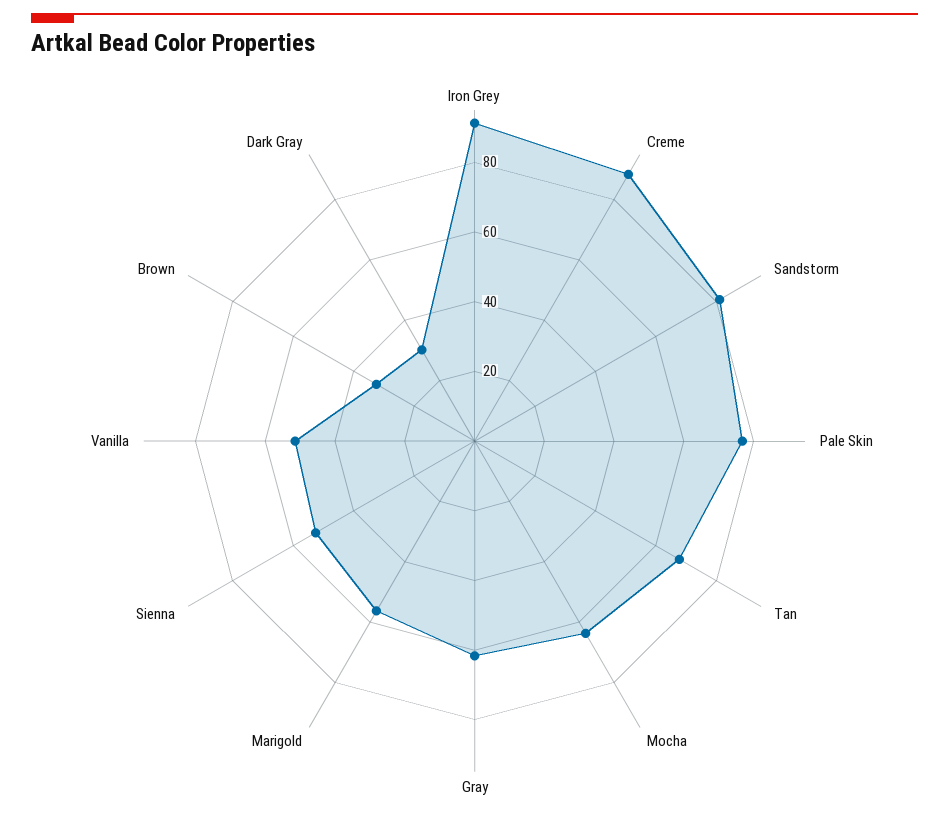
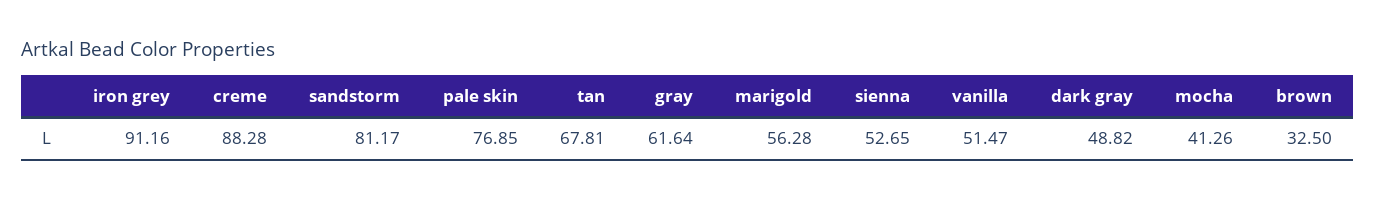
Mocha: 65 -> 41.26
Dark Gray: 30 -> 48.82

